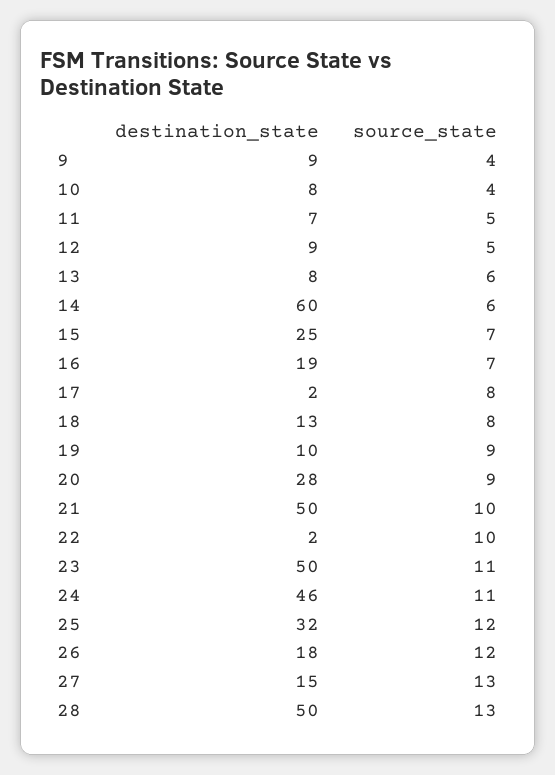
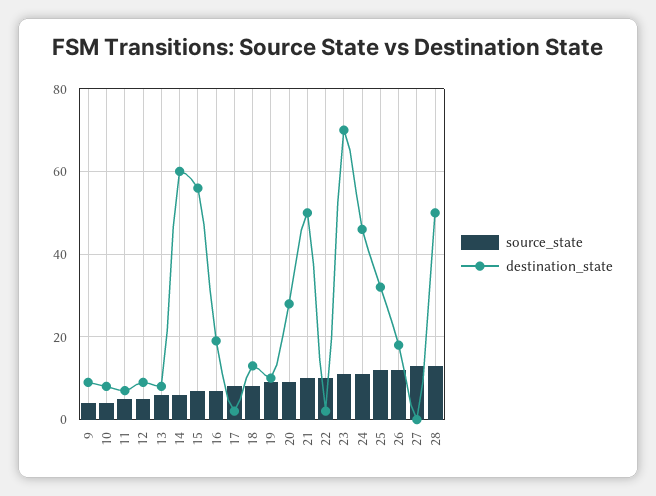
destination_state, 15: 25 -> 55
destination_state, 23: 50 -> 70
destination_state, 27: 15 -> 0

